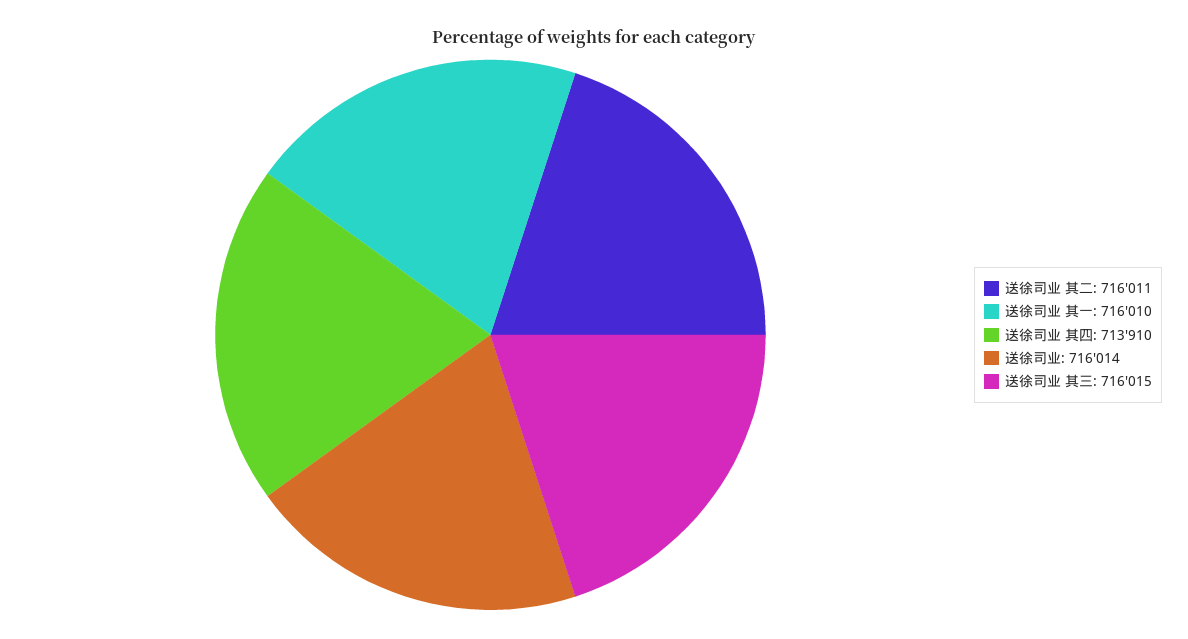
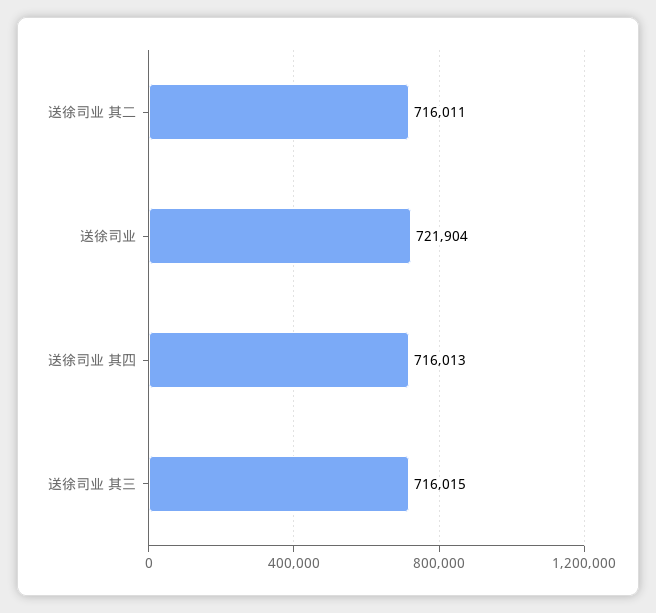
送徐司业 其一: 716010 -> none
送徐司业 其四: 713910 -> 716013
送徐司业: 716014 -> 721904

